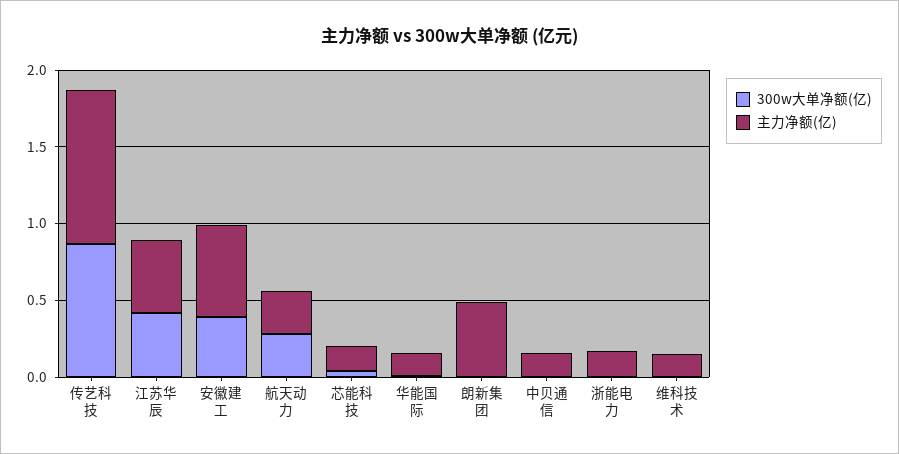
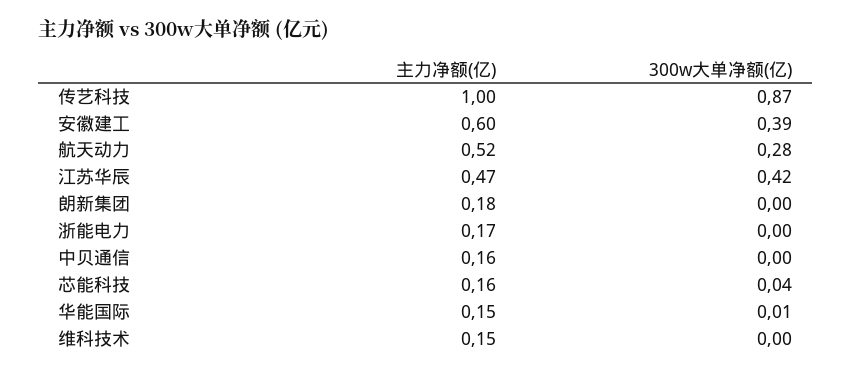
主力净额(亿), 航天动力: 0.3 -> 0.52
主力净额(亿), 朗新集团: 0.5 -> 0.18

